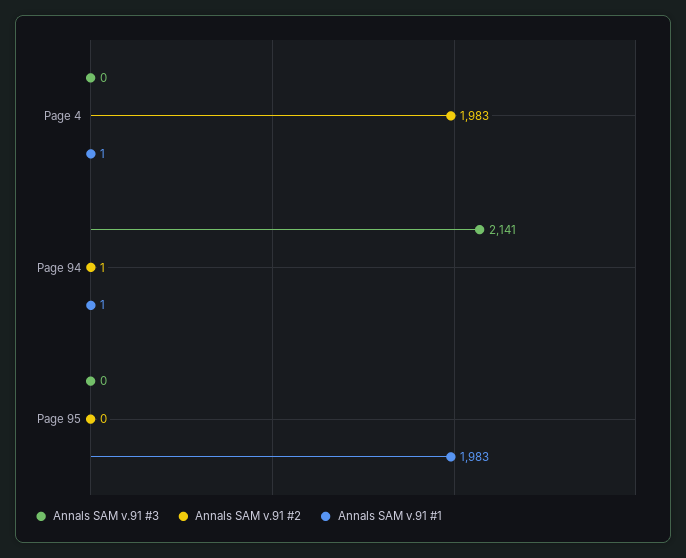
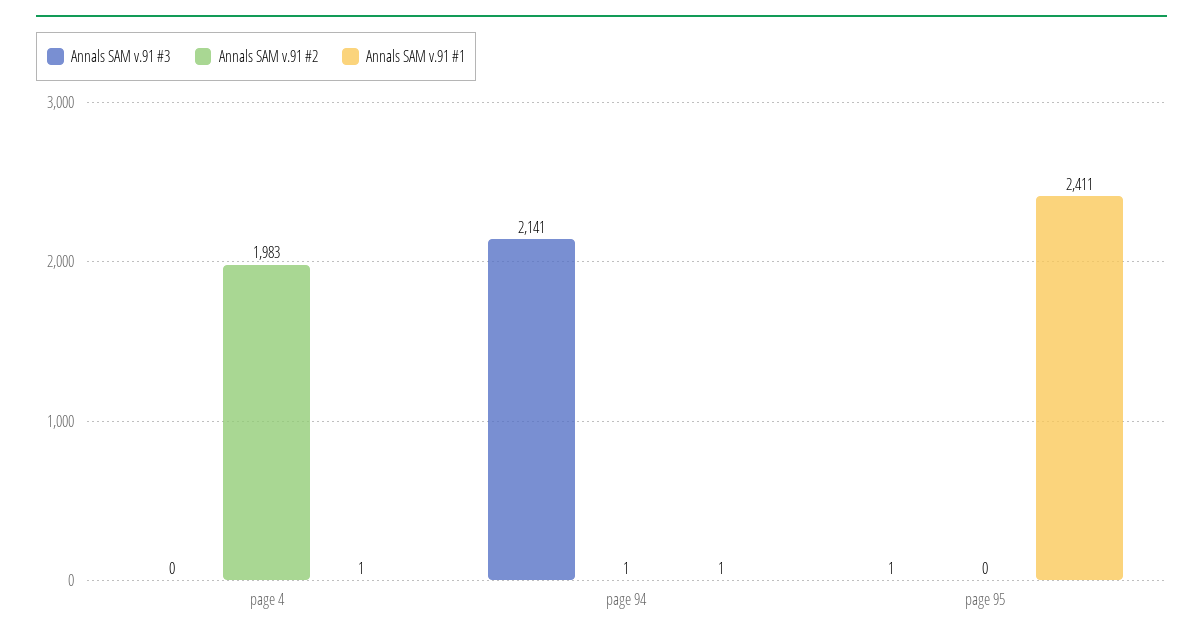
Annals SAM v.91 #3, Page 95: 0 -> 1
Annals SAM v.91 #1, Page 95: 1983 -> 2411

